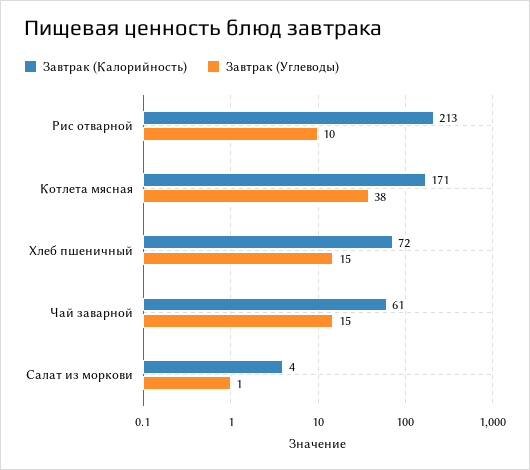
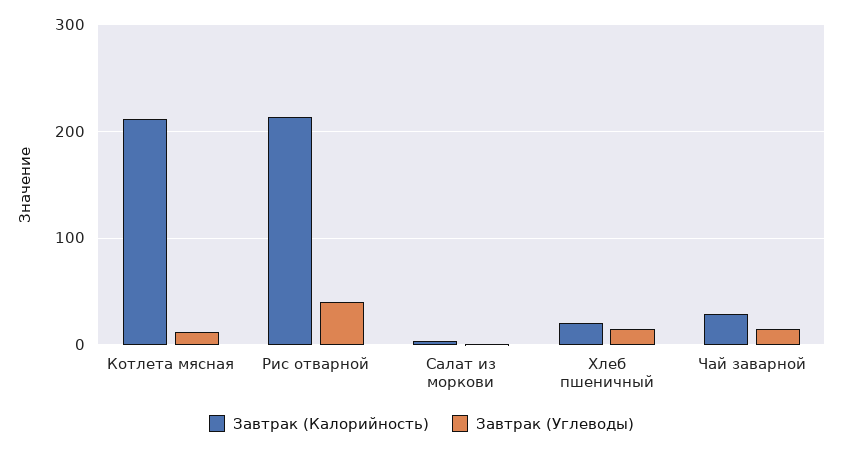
Завтрак (Углеводы), Рис отварной: 10 -> 40
Завтрак (Калорийность), Котлета мясная: 171 -> 210
Завтрак (Углеводы), Котлета мясная: 38 -> 10
Завтрак (Калорийность), Хлеб пшеничный: 72 -> 20
Завтрак (Калорийность), Чай заварной: 61 -> 30

